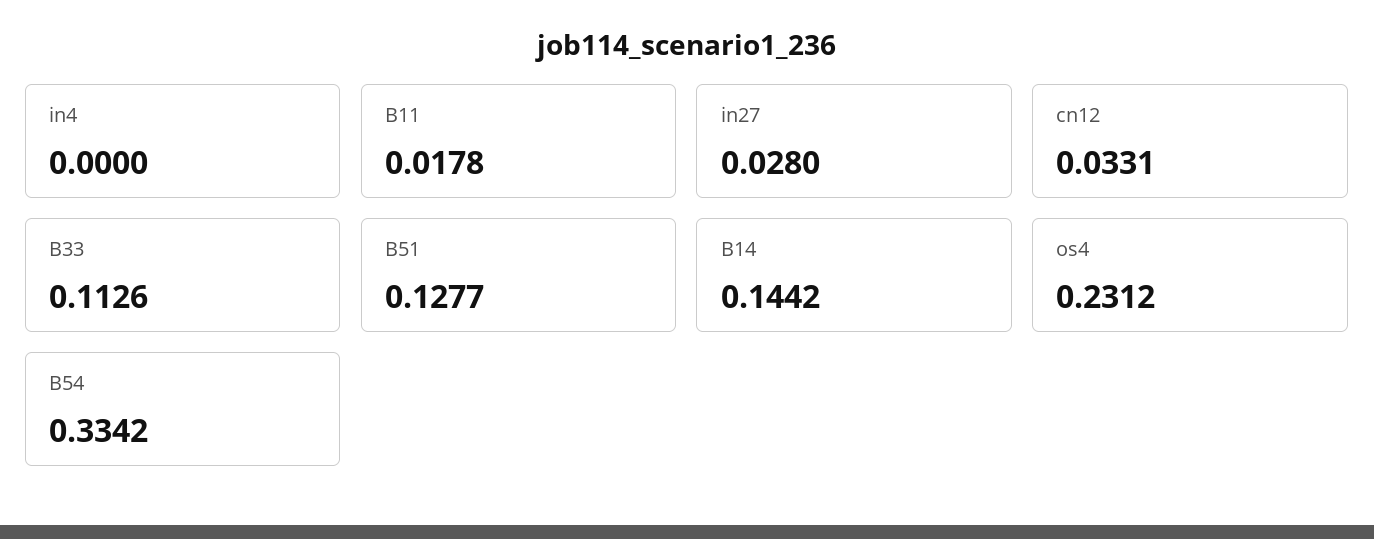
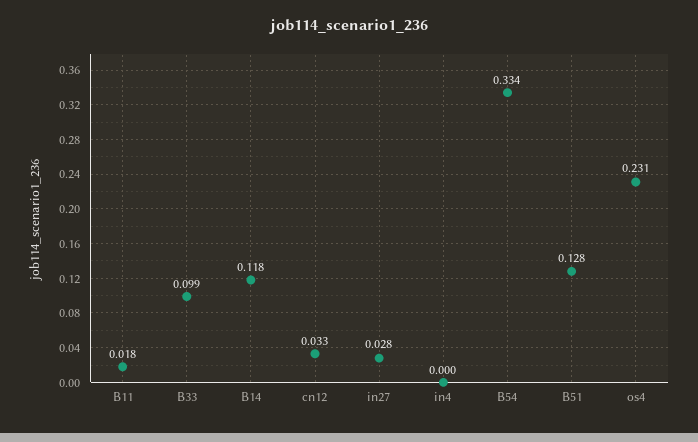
B33: 0.1126 -> 0.099
B14: 0.1442 -> 0.118

